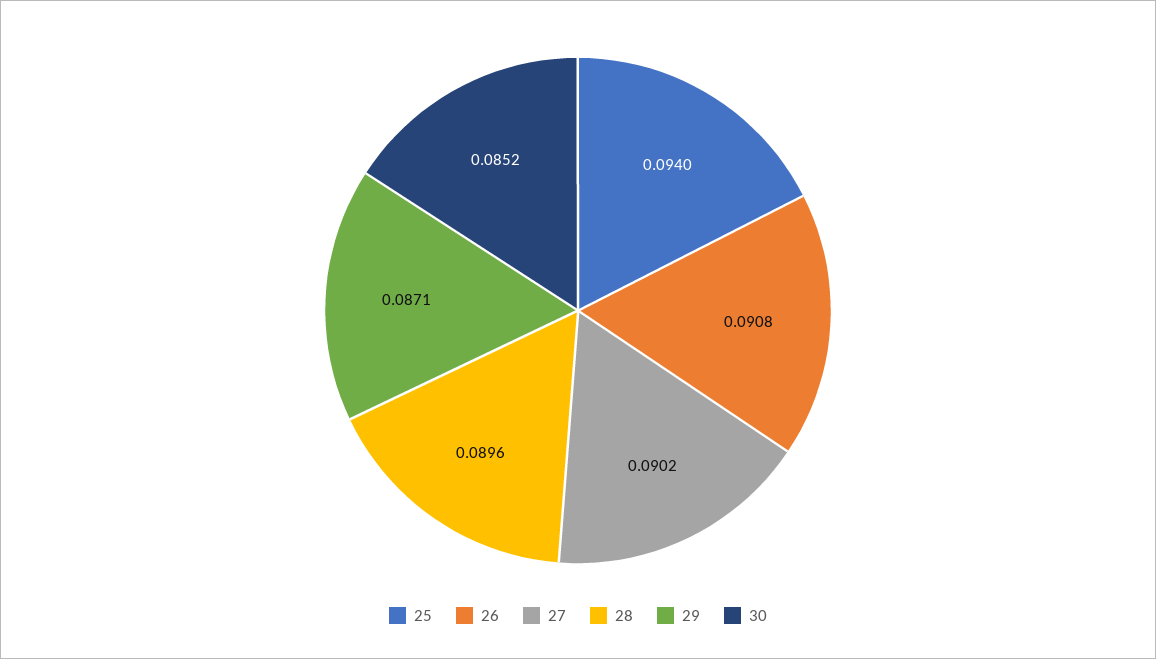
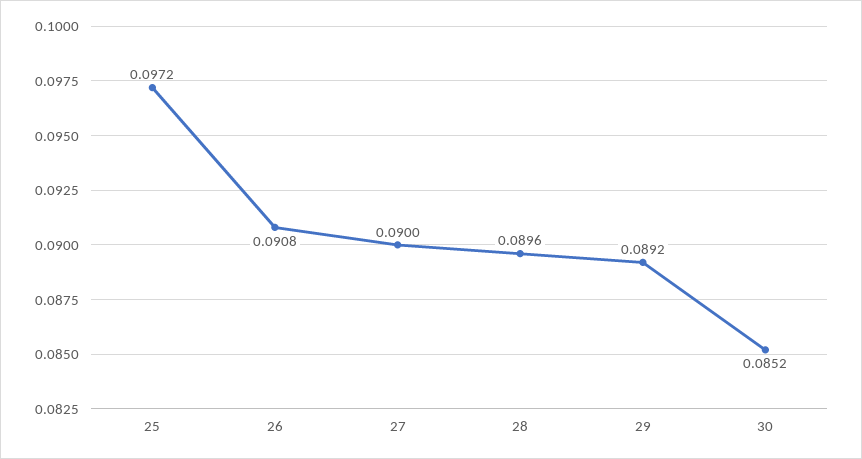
25: 0.094 -> 0.0972
27: 0.0902 -> 0.09
29: 0.0871 -> 0.0892

